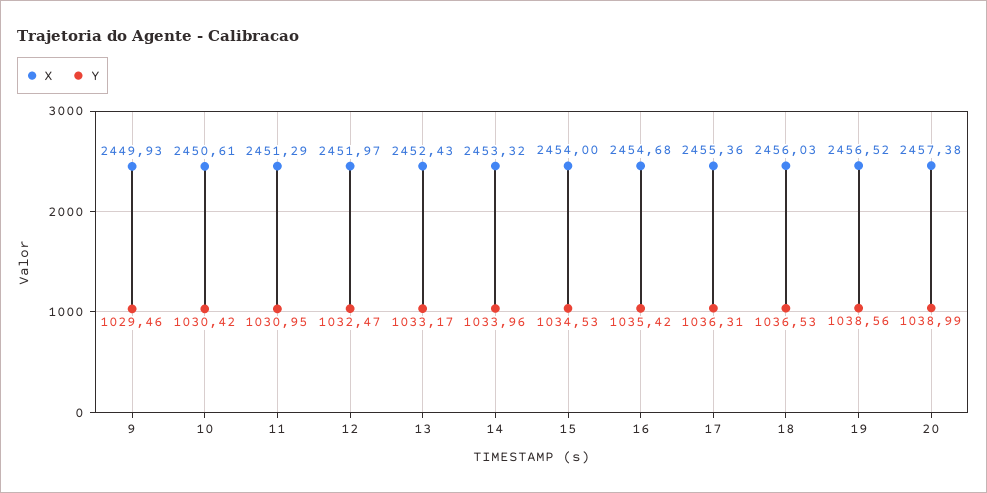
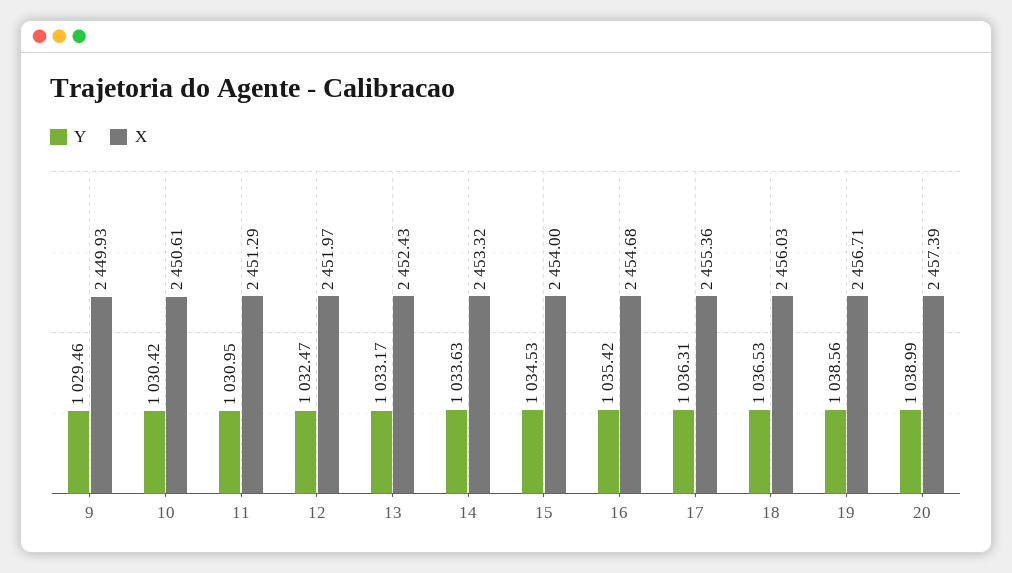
Y, 14: 1033.96 -> 1033.63
X, 19: 2456.52 -> 2456.71
X, 20: 2457.38 -> 2457.39

